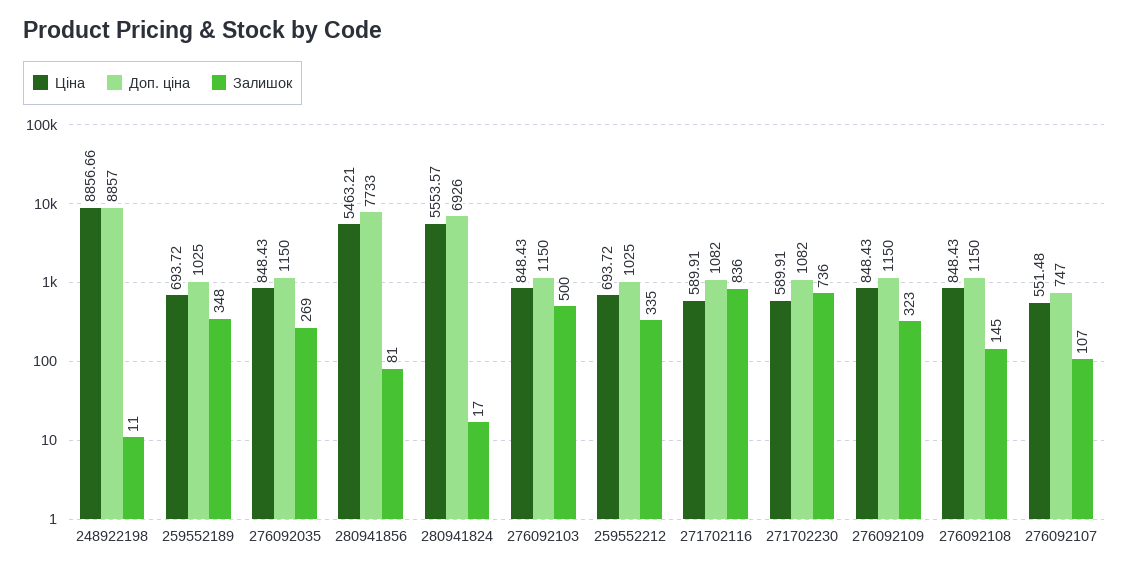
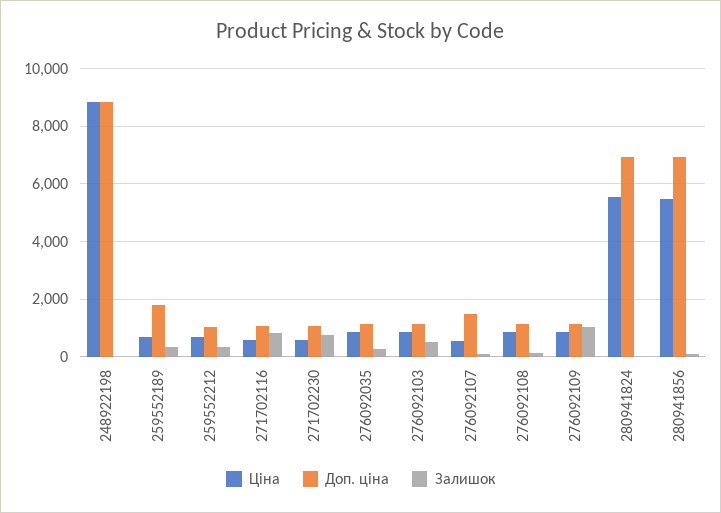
Доп. ціна, 259552189: 1025 -> 1750
Доп. ціна, 280941856: 7733 -> 7000
Залишок, 276092109: 323 -> 1000
Доп. ціна, 276092107: 747 -> 1500

